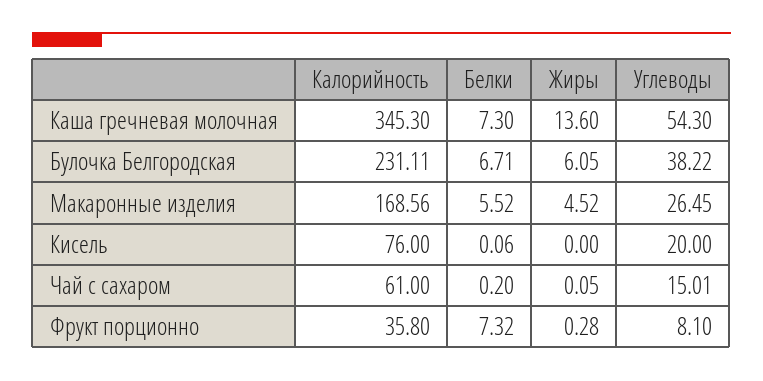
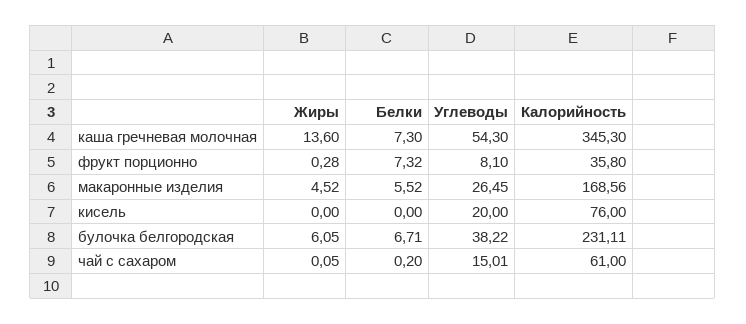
Белки, Кисель: 0.06 -> 0

